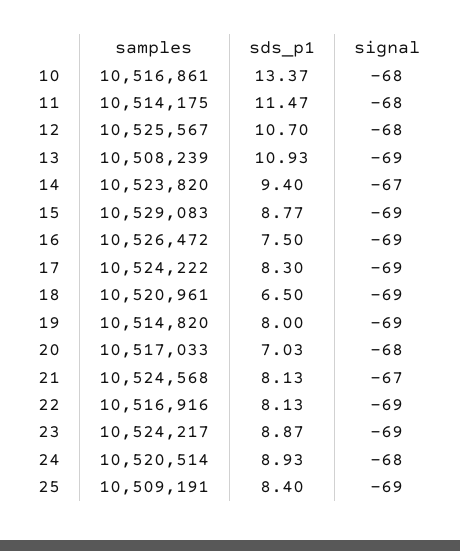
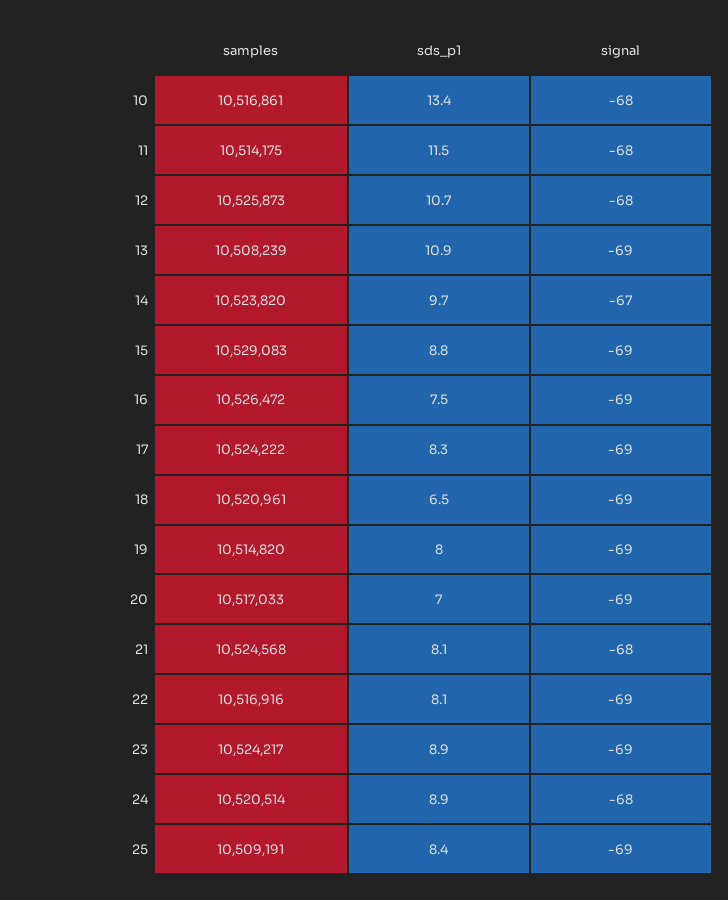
samples, 12: 10525567 -> 10525873
sds_p1, 14: 9.4 -> 9.7
signal, 20: -68 -> -69
signal, 21: -67 -> -68

